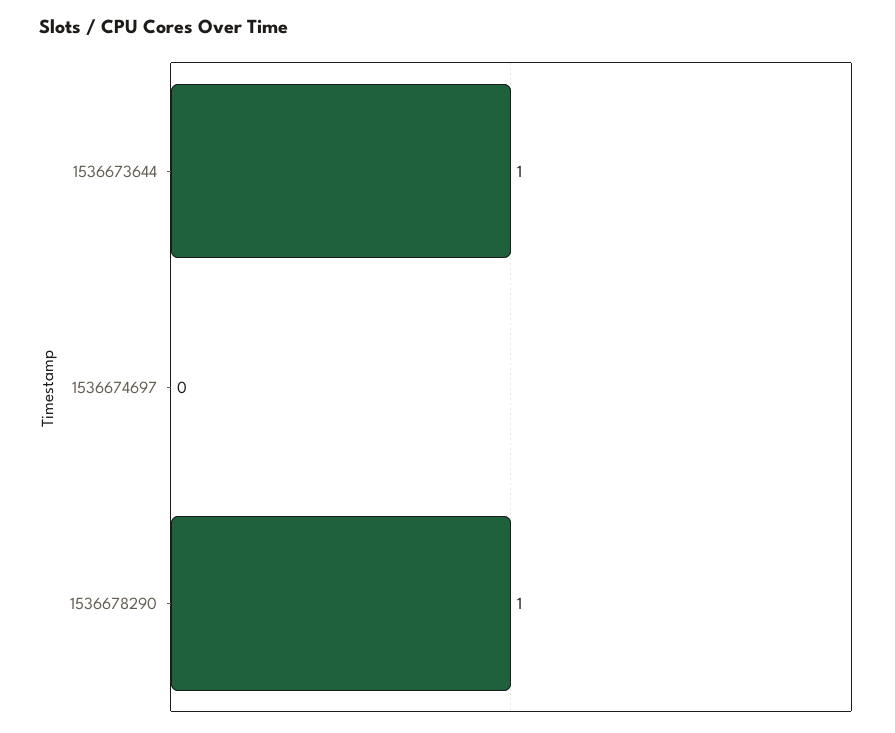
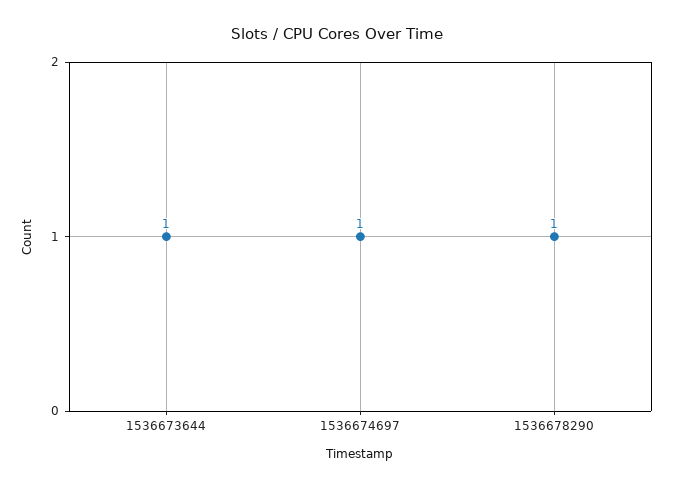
1536674697: 0 -> 1

